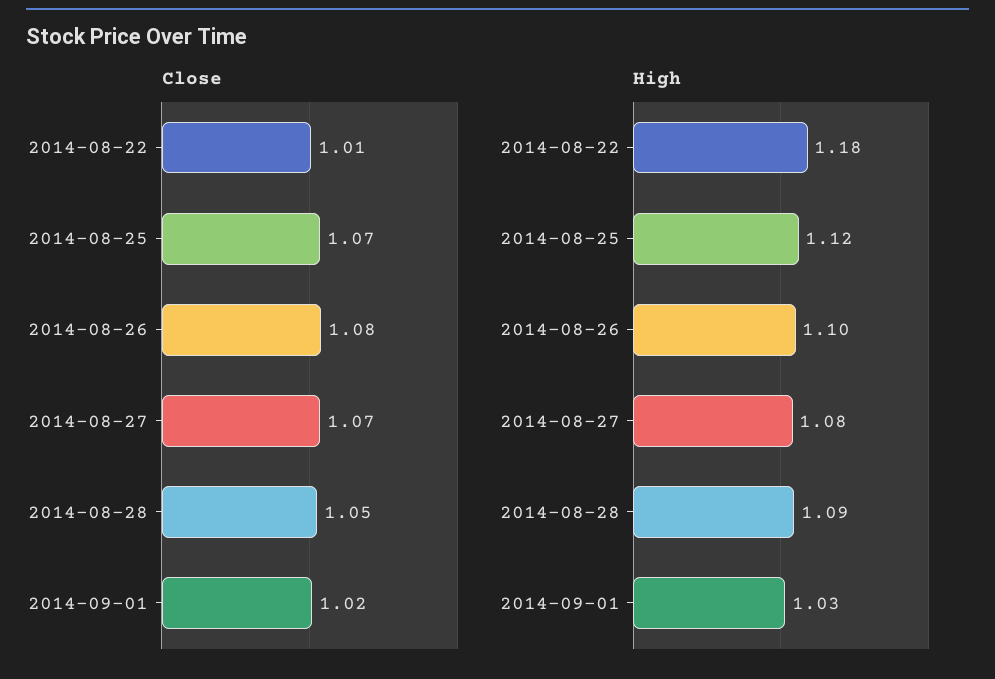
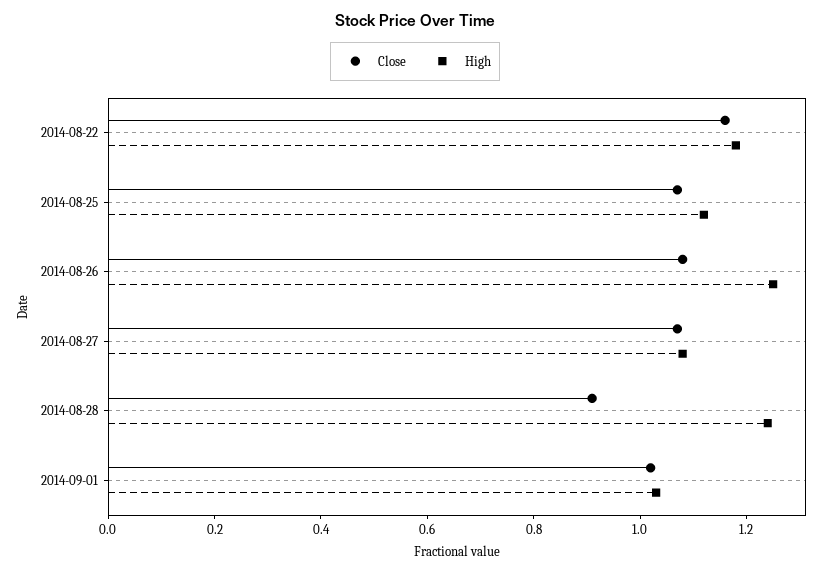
Close, 2014-08-22: 1.01 -> 1.15
Close, 2014-08-28: 1.05 -> 0.9
High, 2014-08-26: 1.1 -> 1.25
High, 2014-08-28: 1.09 -> 1.25

